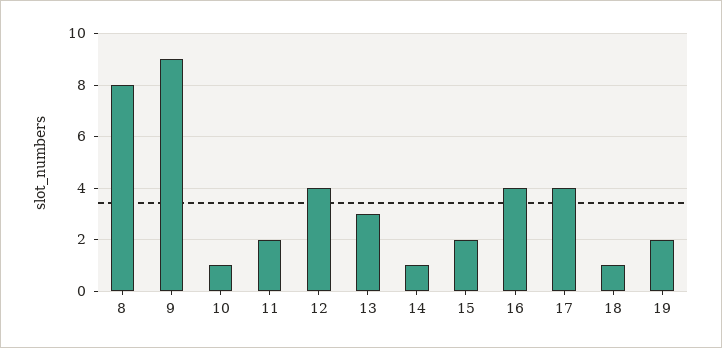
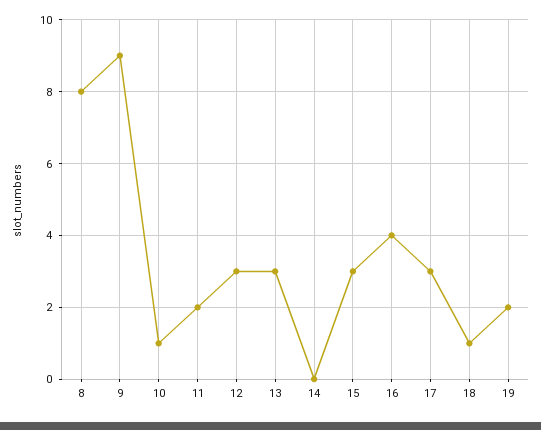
12: 4 -> 3
14: 1 -> 0
15: 2 -> 3
17: 4 -> 3

